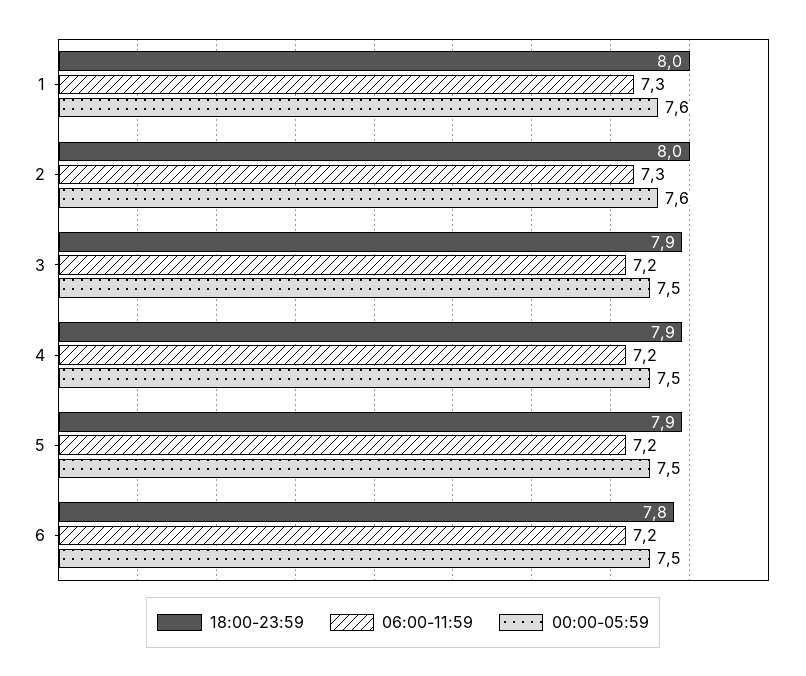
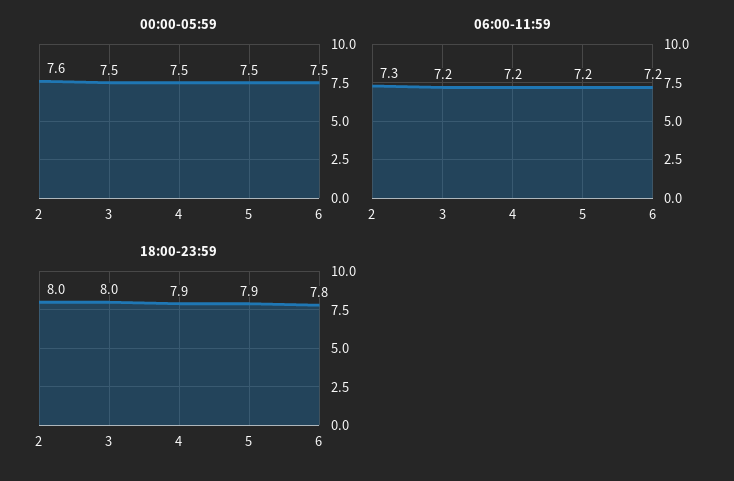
18:00-23:59, 1: 8 -> none
06:00-11:59, 1: 7.3 -> none
00:00-05:59, 1: 7.6 -> none
18:00-23:59, 3: 7.9 -> 8

